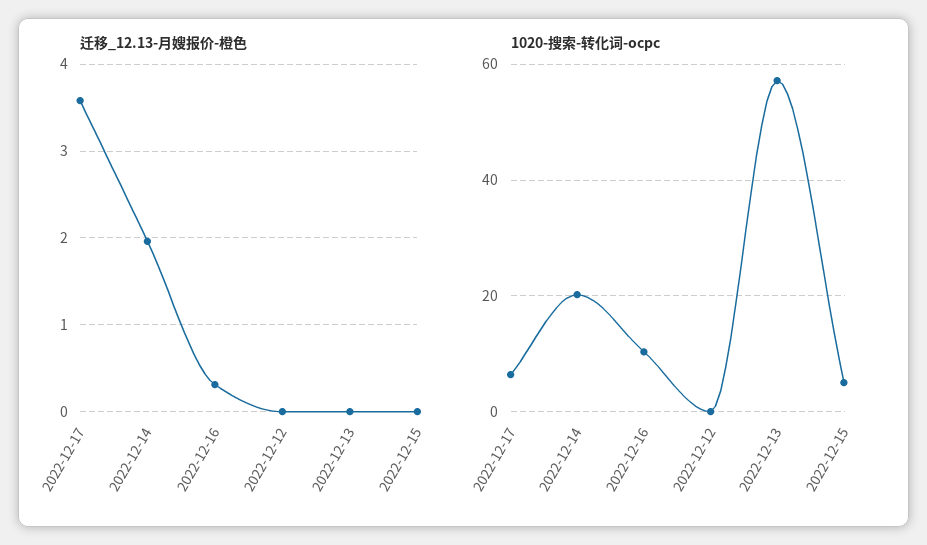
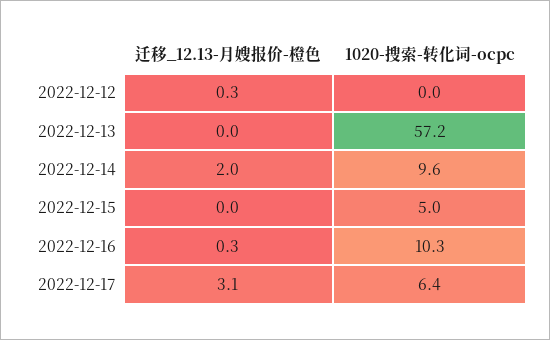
迁移_12.13-月嫂报价-橙色, 2022-12-17: 3.6 -> 3.1
迁移_12.13-月嫂报价-橙色, 2022-12-12: 0 -> 0.3
1020-搜索-转化词-ocpc, 2022-12-14: 20 -> 9.6

